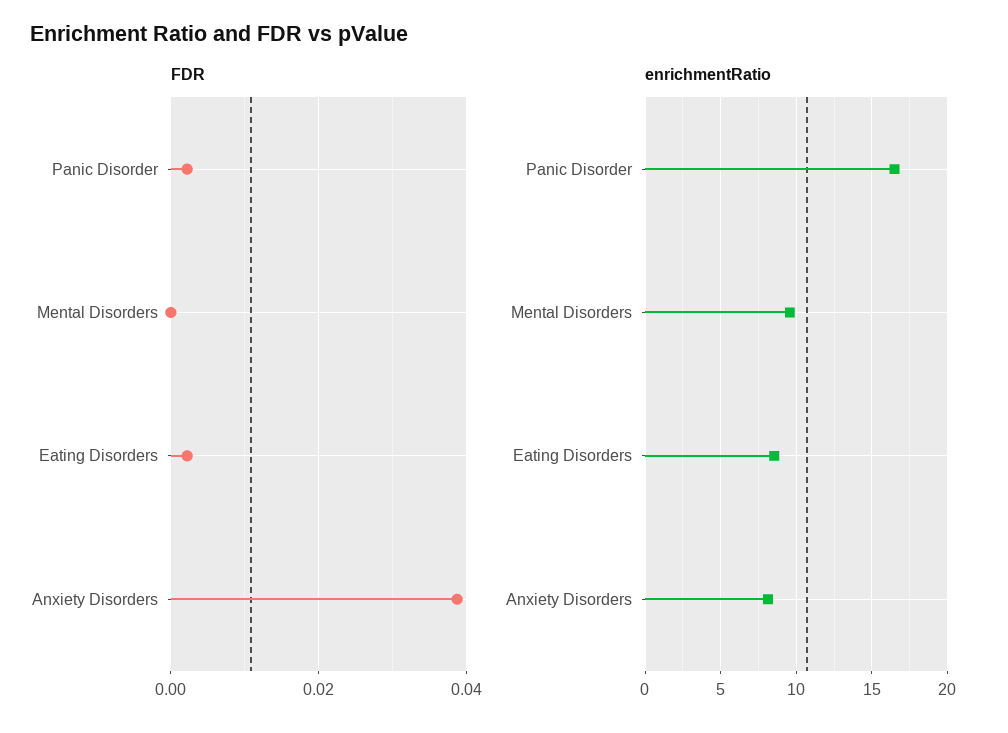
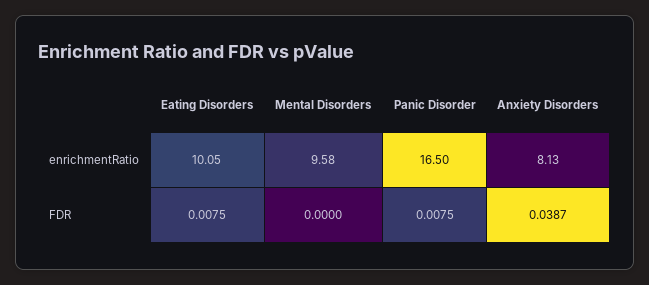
FDR, Panic Disorder: 0.002 -> 0.0075
FDR, Eating Disorders: 0.002 -> 0.0075
enrichmentRatio, Eating Disorders: 8.5 -> 10.05

